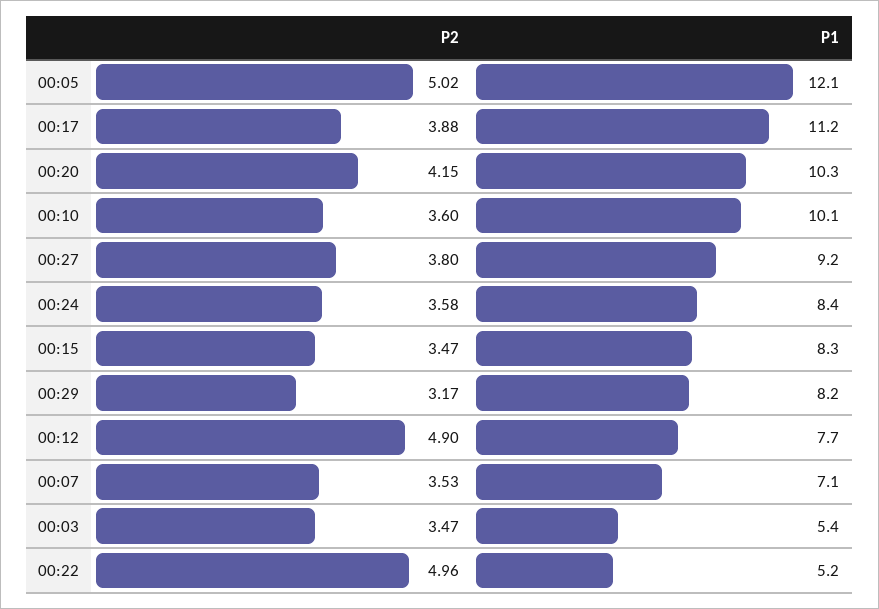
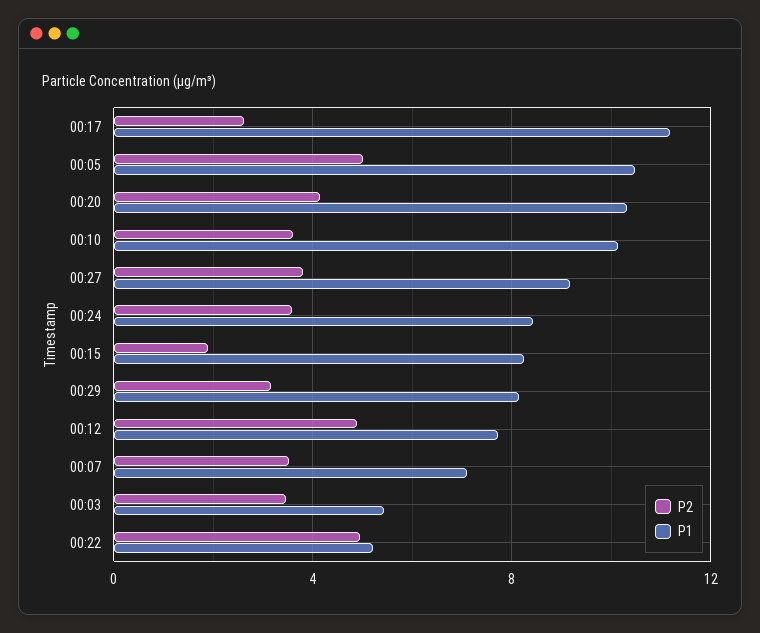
P1, 00:05: 12.1 -> 10.5
P2, 00:17: 3.88 -> 2.5
P2, 00:15: 3.47 -> 2

